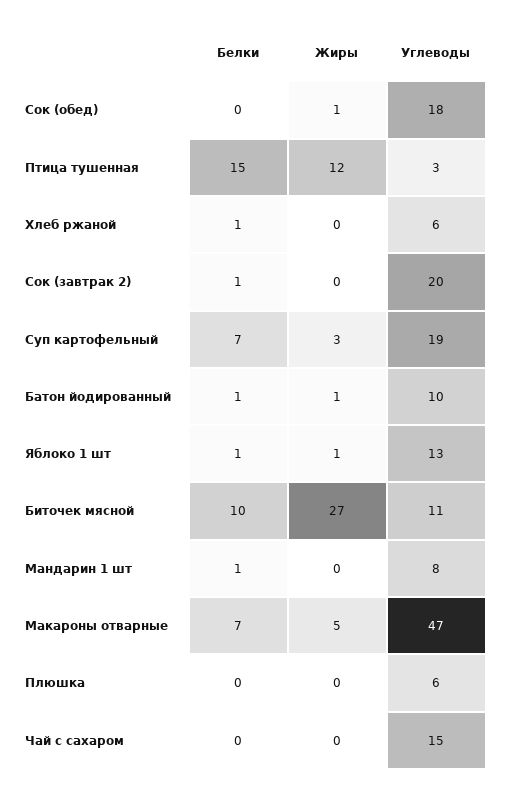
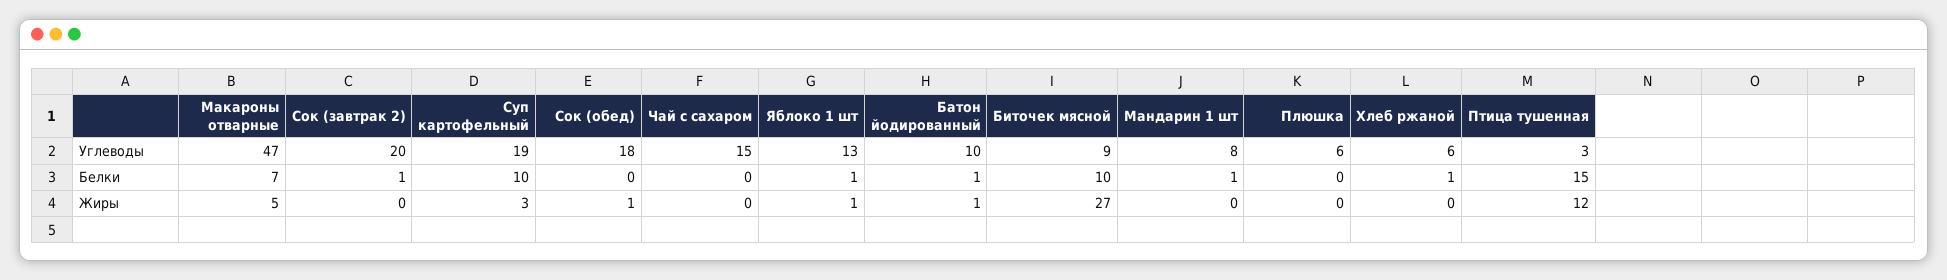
Белки, Суп картофельный: 7 -> 10
Углеводы, Биточек мясной: 11 -> 9

